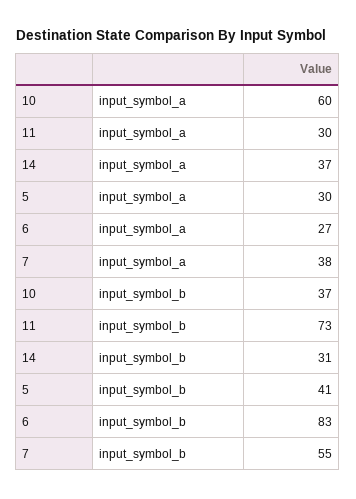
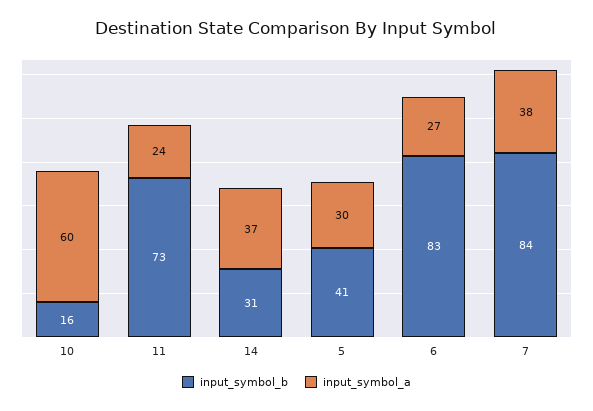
input_symbol_a, 11: 30 -> 24
input_symbol_b, 10: 37 -> 16
input_symbol_b, 7: 55 -> 84

